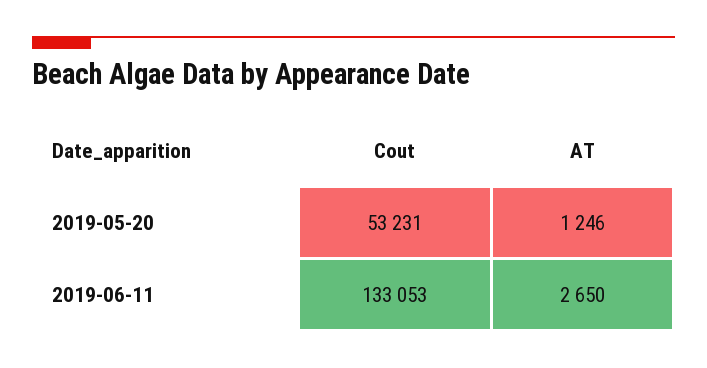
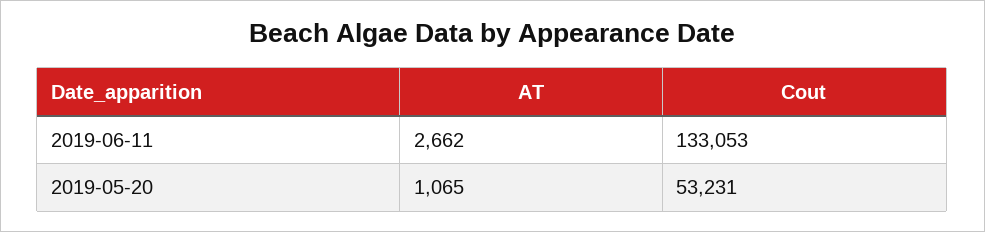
AT, 2019-05-20: 1246 -> 1065
AT, 2019-06-11: 2650 -> 2662

